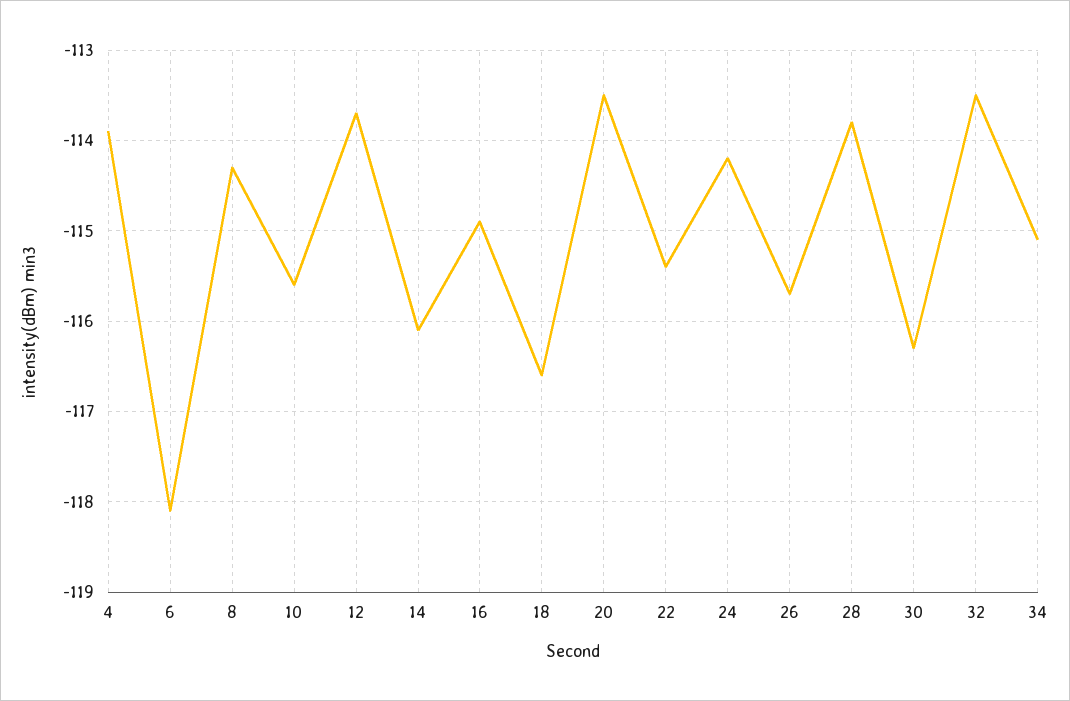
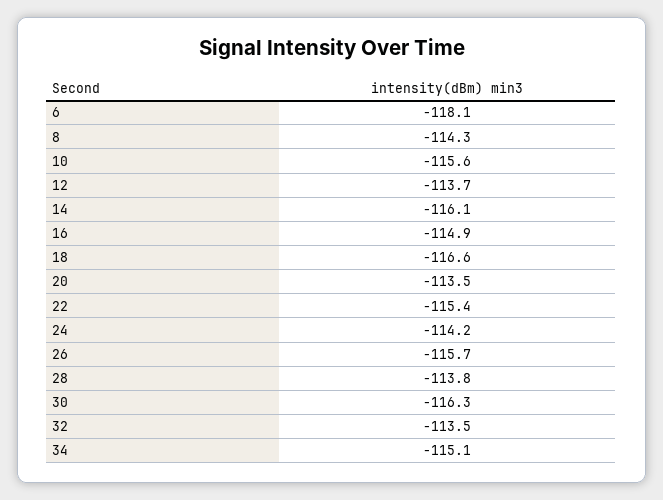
4: -113.9 -> none

